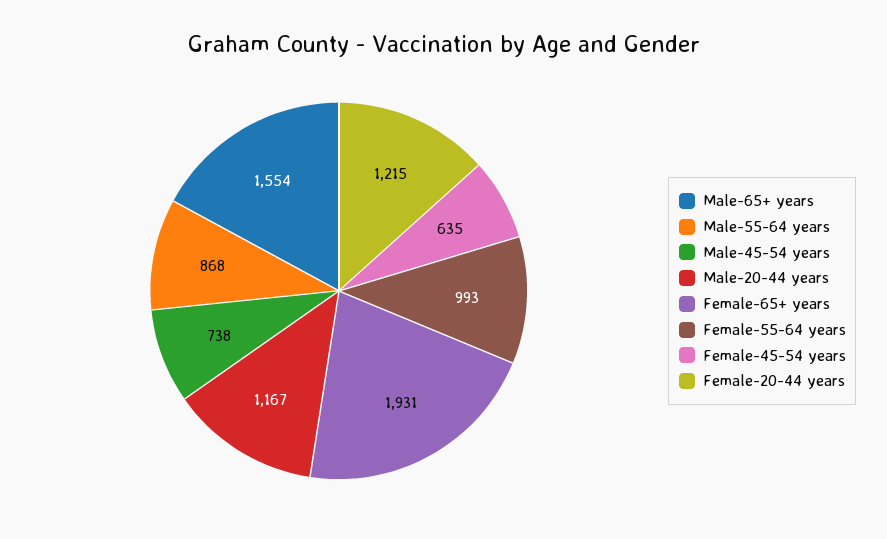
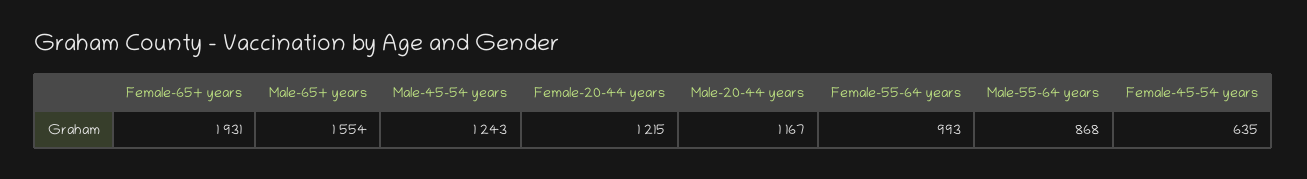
Male-45-54 years: 738 -> 1243

